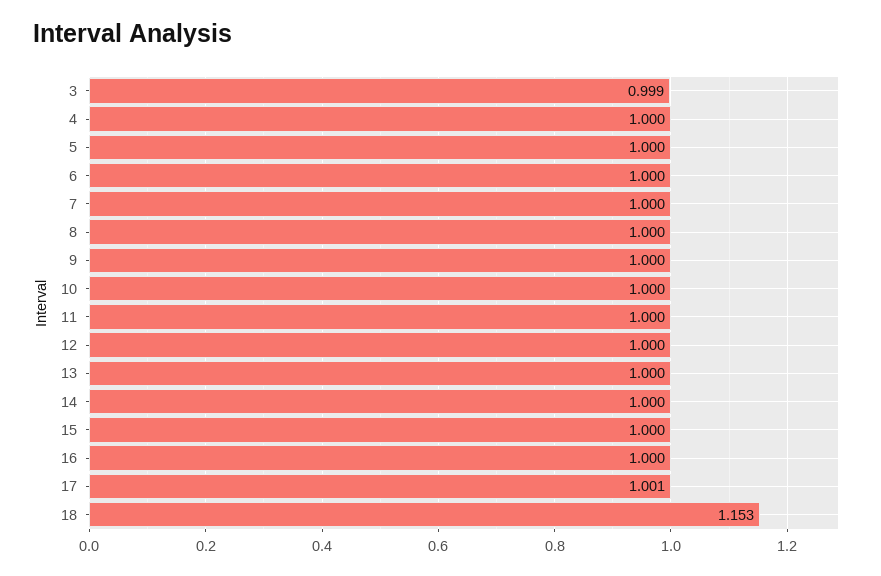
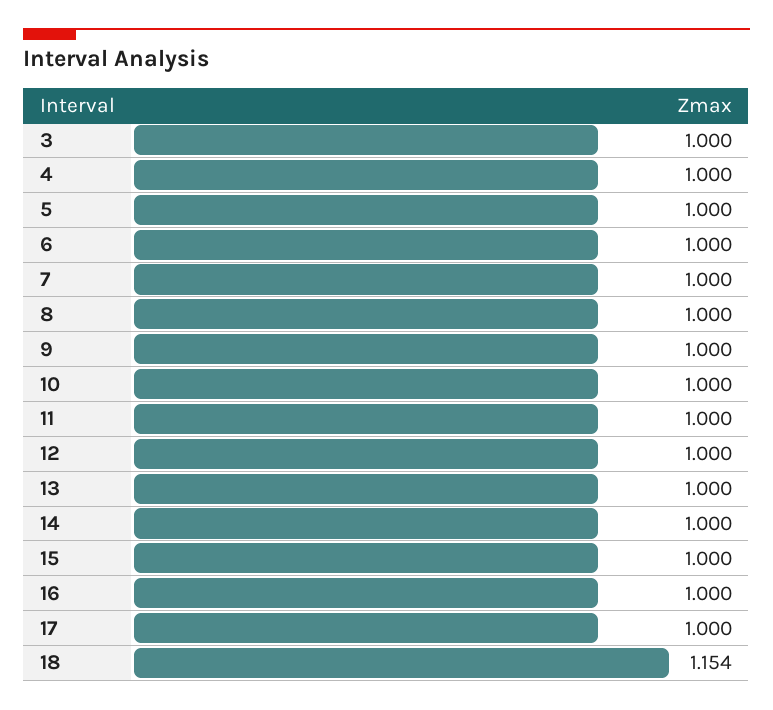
3: 0.999 -> 1
17: 1.001 -> 1
18: 1.153 -> 1.154

